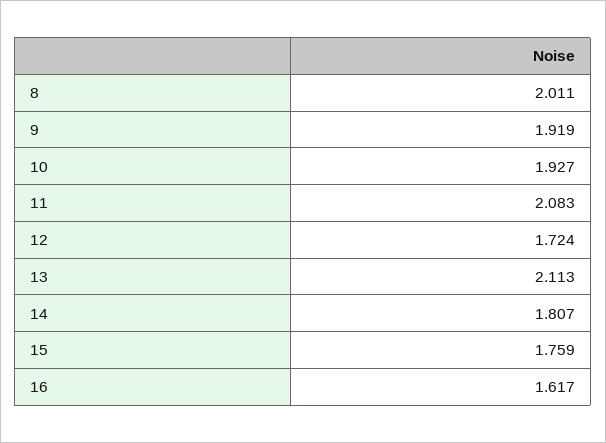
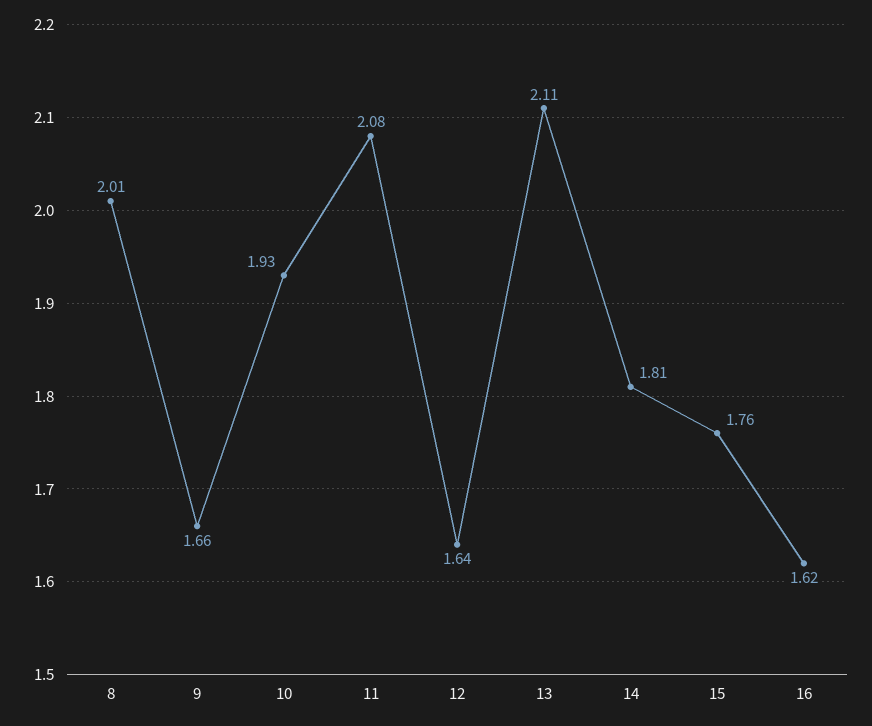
9: 1.919 -> 1.66
12: 1.724 -> 1.64

